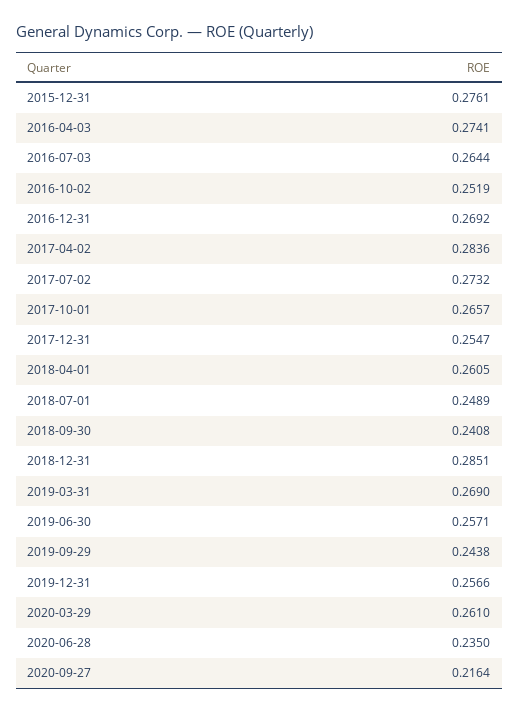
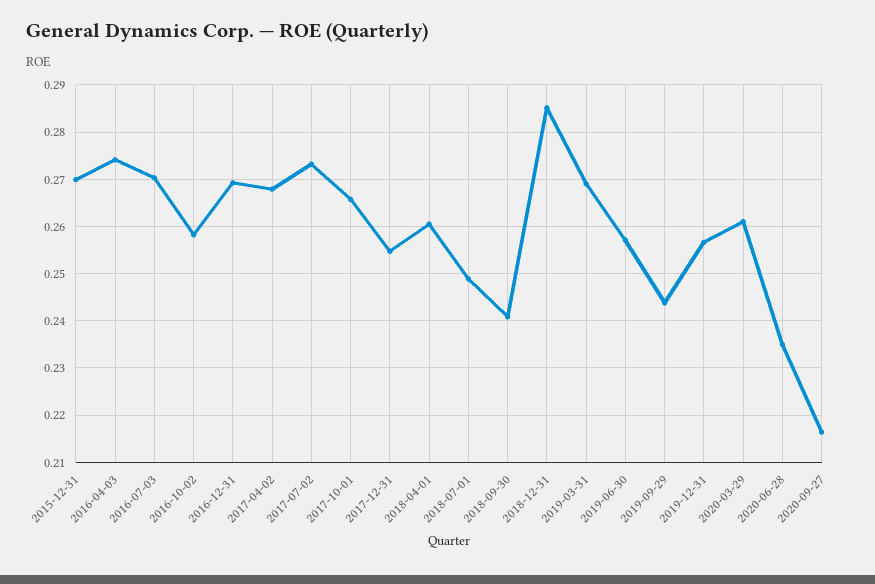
2015-12-31: 0.2761 -> 0.27
2016-07-03: 0.2644 -> 0.27
2016-10-02: 0.2519 -> 0.258
2017-04-02: 0.2836 -> 0.268

